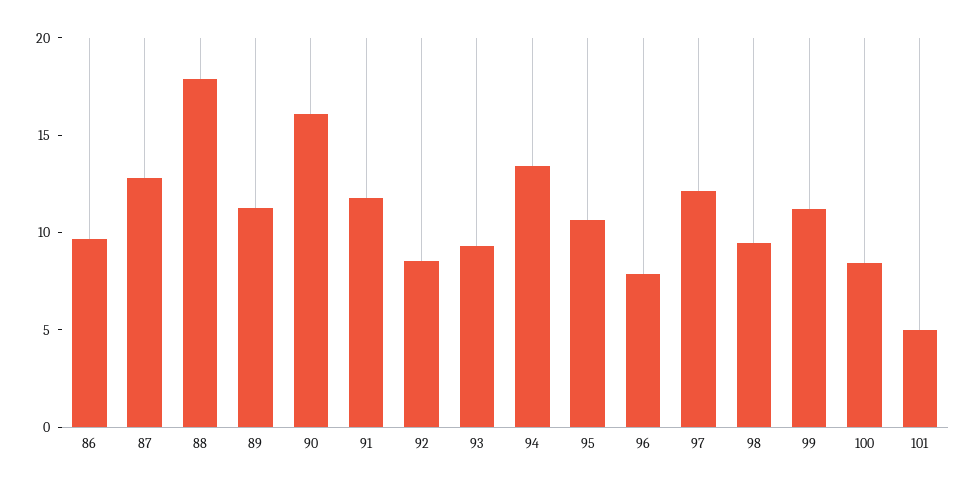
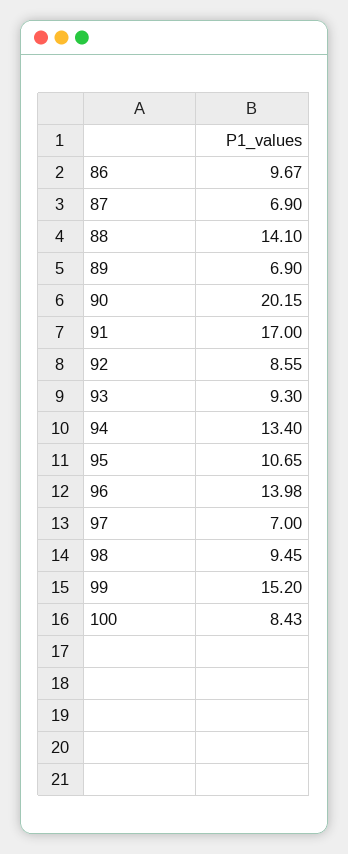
87: 13 -> 6.9
88: 18 -> 14.1
89: 11 -> 6.9
90: 16 -> 20.15
91: 12 -> 17
96: 8 -> 13.98
97: 12 -> 7
99: 11 -> 15.2
101: 5 -> none

